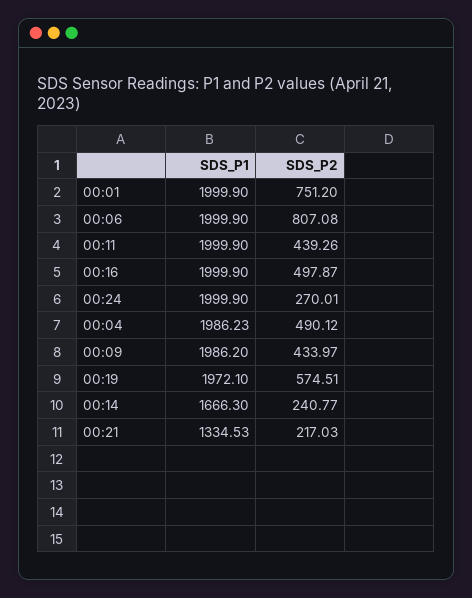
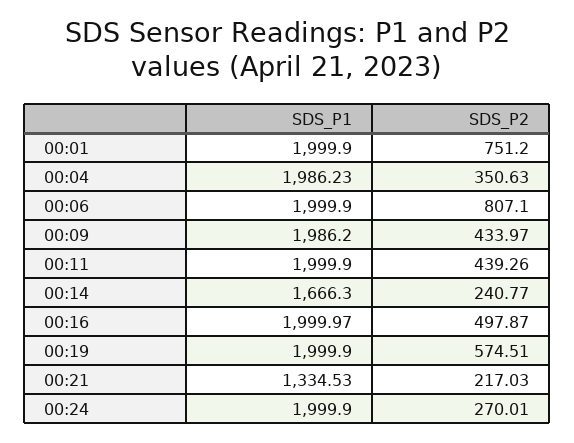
SDS_P2, 00:06: 807.08 -> 807.1
SDS_P1, 00:16: 1999.9 -> 1999.97
SDS_P2, 00:04: 490.12 -> 350.63
SDS_P1, 00:19: 1972.1 -> 1999.9

